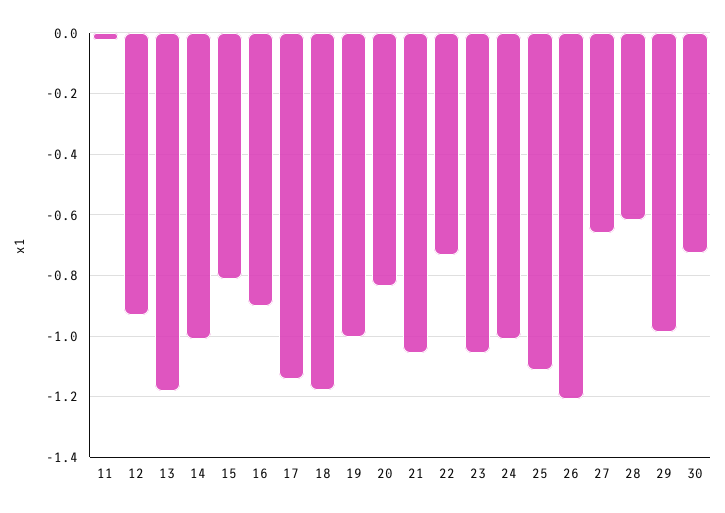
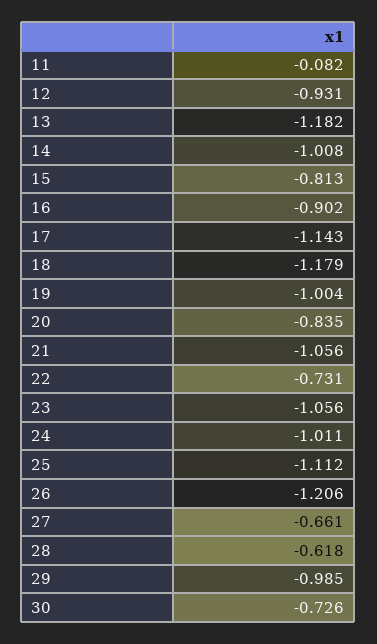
11: -0.02 -> -0.082

